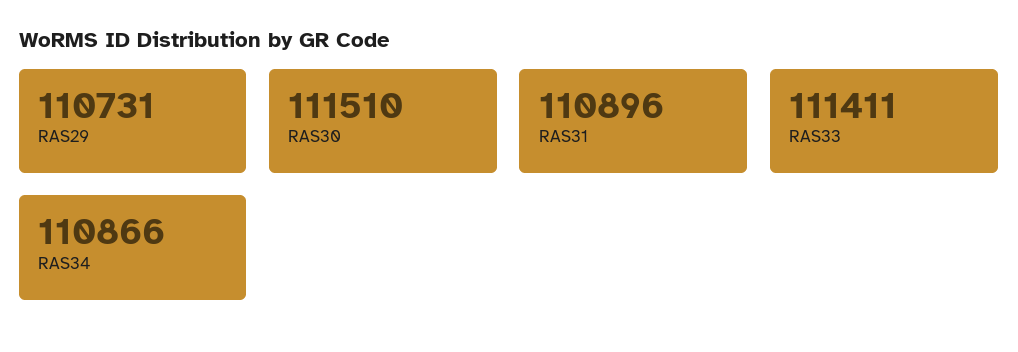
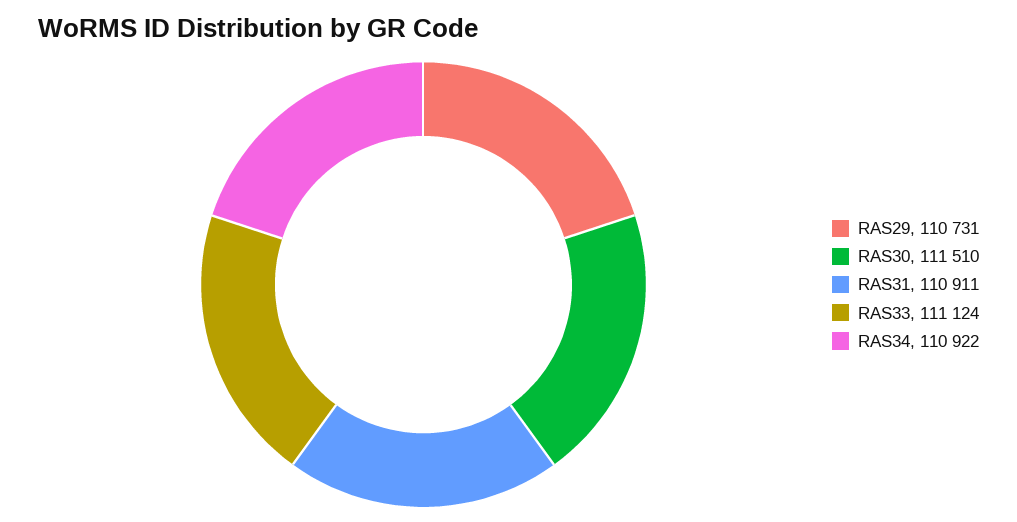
RAS31: 110896 -> 110911
RAS33: 111411 -> 111124
RAS34: 110866 -> 110922

